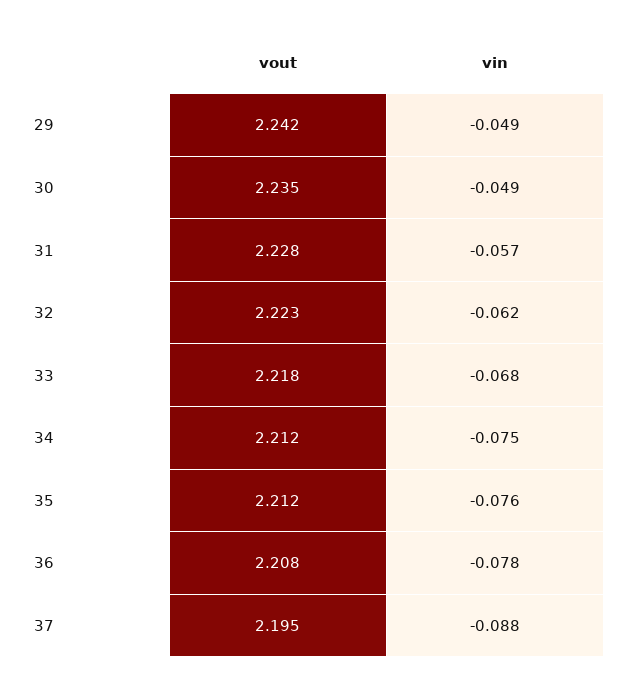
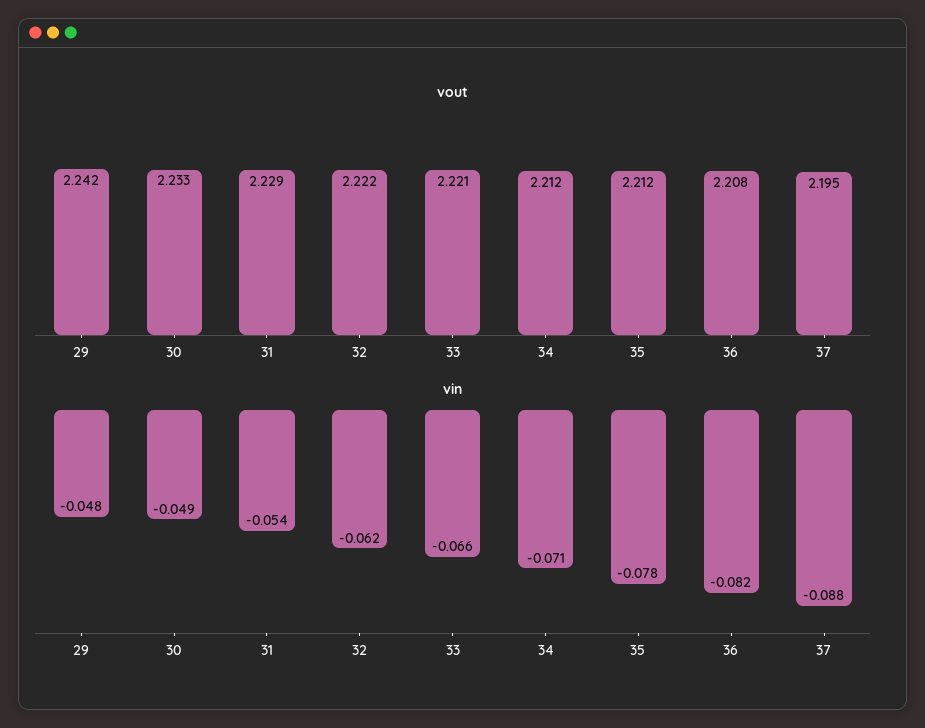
vin, 29: -0.049 -> -0.048
vout, 30: 2.235 -> 2.233
vout, 31: 2.228 -> 2.229
vin, 31: -0.057 -> -0.054
vout, 32: 2.223 -> 2.222
vout, 33: 2.218 -> 2.221
vin, 33: -0.068 -> -0.066
vin, 34: -0.075 -> -0.071
vin, 35: -0.076 -> -0.078
vin, 36: -0.078 -> -0.082

